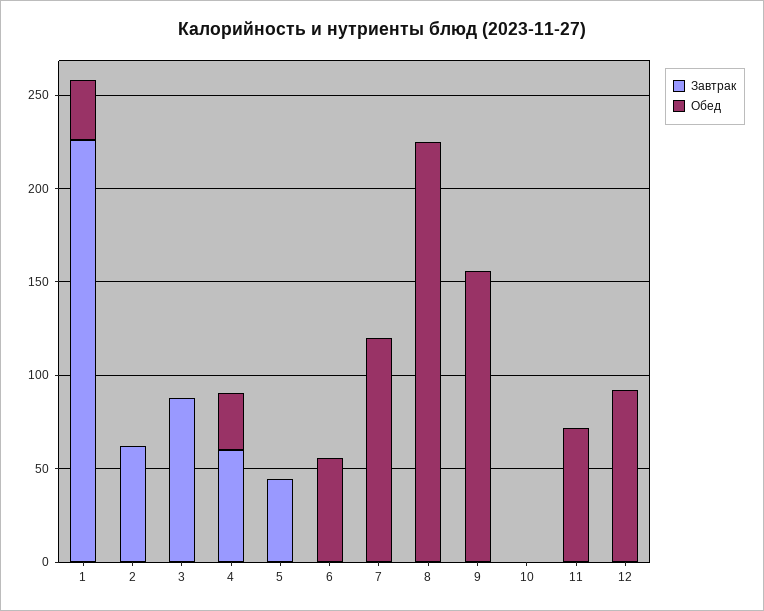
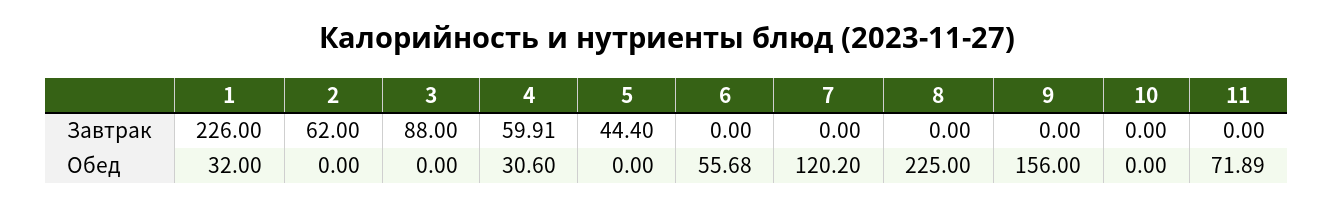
Завтрак, 12: 0 -> none
Обед, 12: 90 -> none

